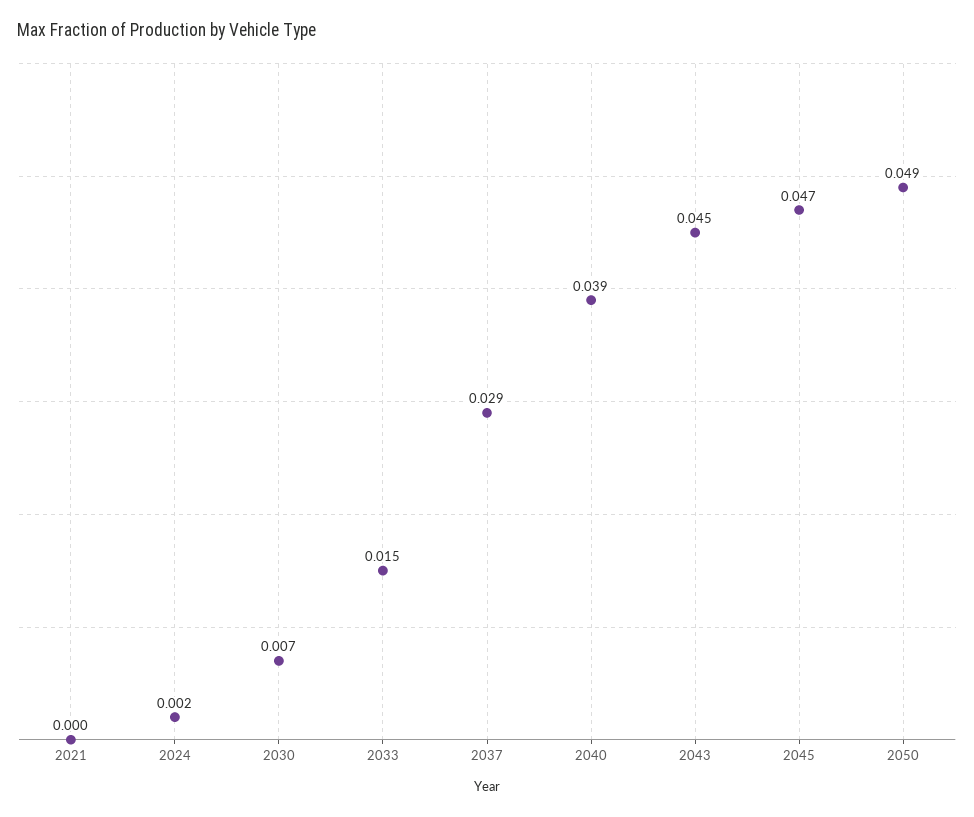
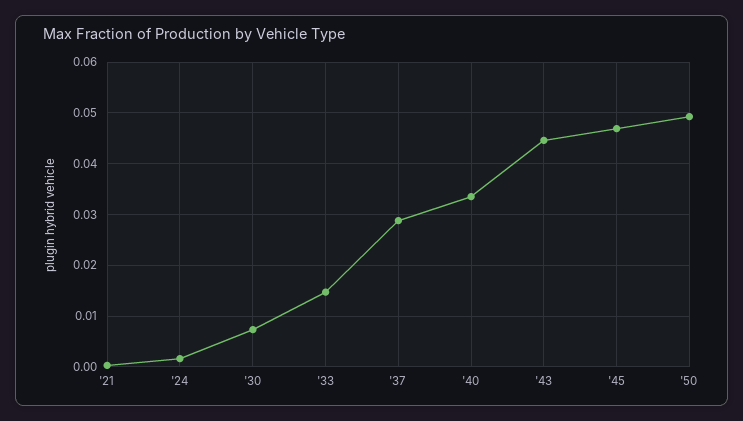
2040: 0.039 -> 0.034

